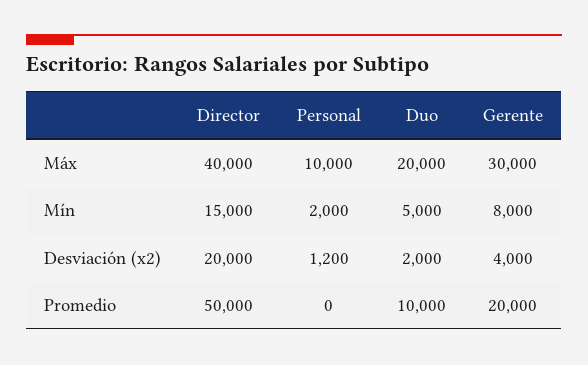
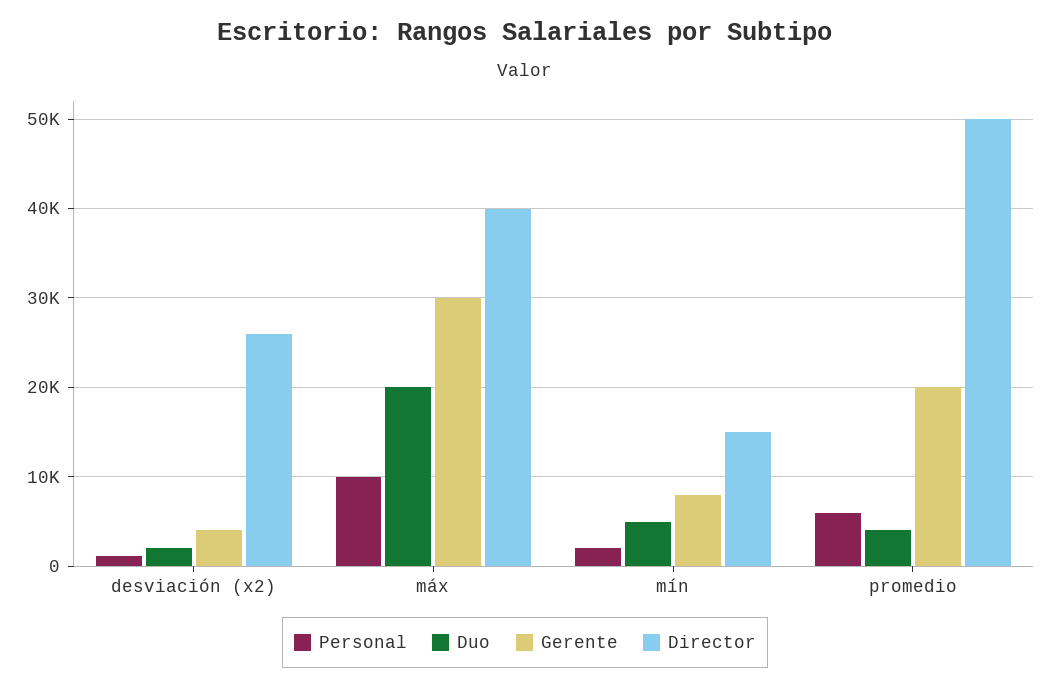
Director, Desviación (x2): 20000 -> 26000
Personal, Promedio: 0 -> 6000
Duo, Promedio: 10000 -> 4000

